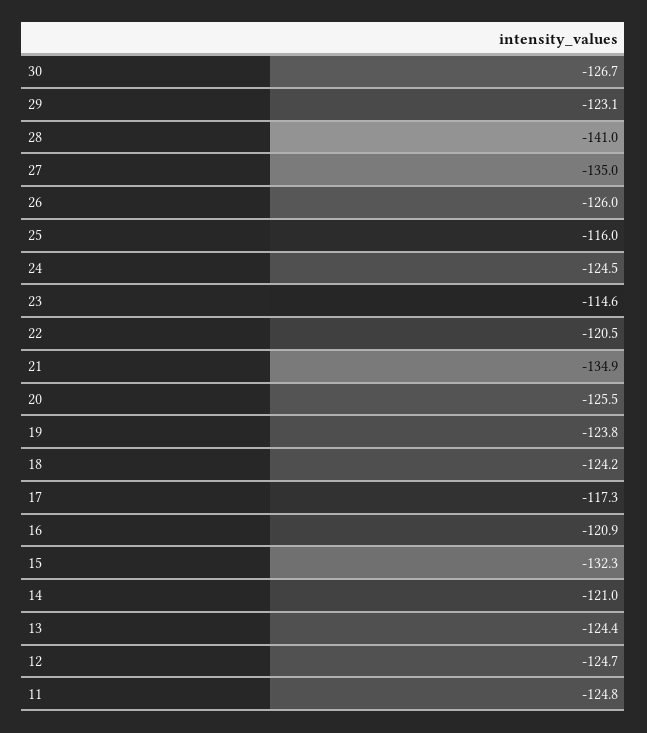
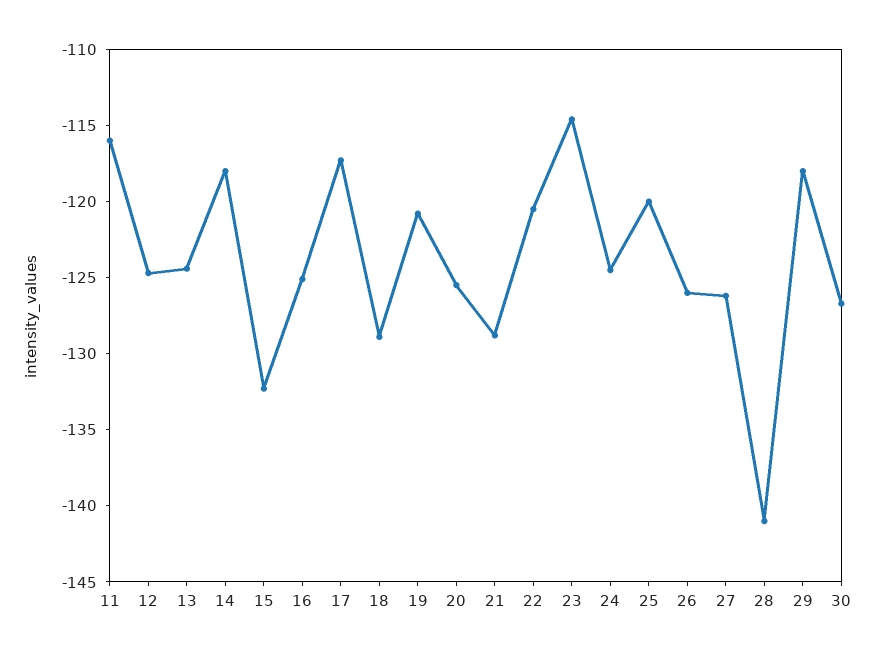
29: -123.1 -> -118
27: -135 -> -126
25: -116 -> -120
21: -134.9 -> -129
19: -123.8 -> -121
18: -124.2 -> -129
16: -120.9 -> -125
14: -121 -> -118
11: -124.8 -> -116

